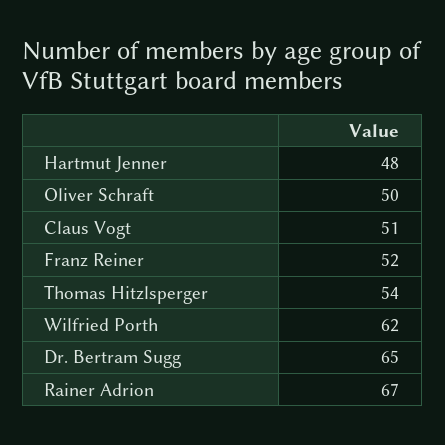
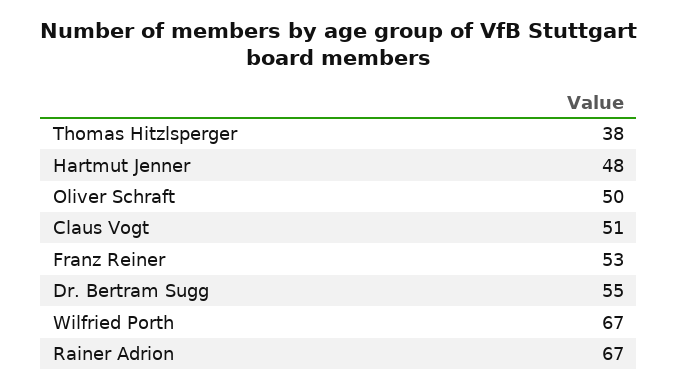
Franz Reiner: 52 -> 53
Thomas Hitzlsperger: 54 -> 38
Wilfried Porth: 62 -> 67
Dr. Bertram Sugg: 65 -> 55

